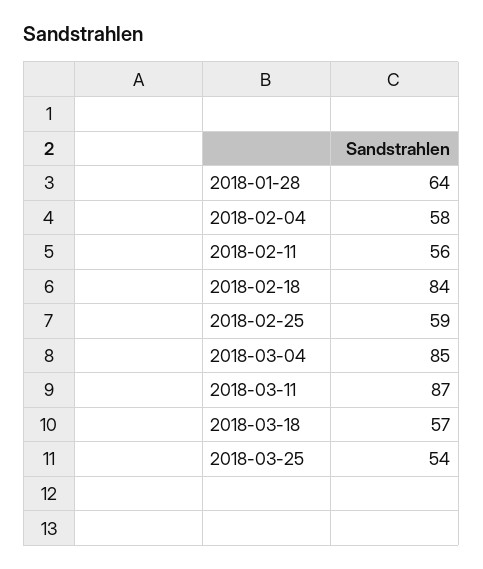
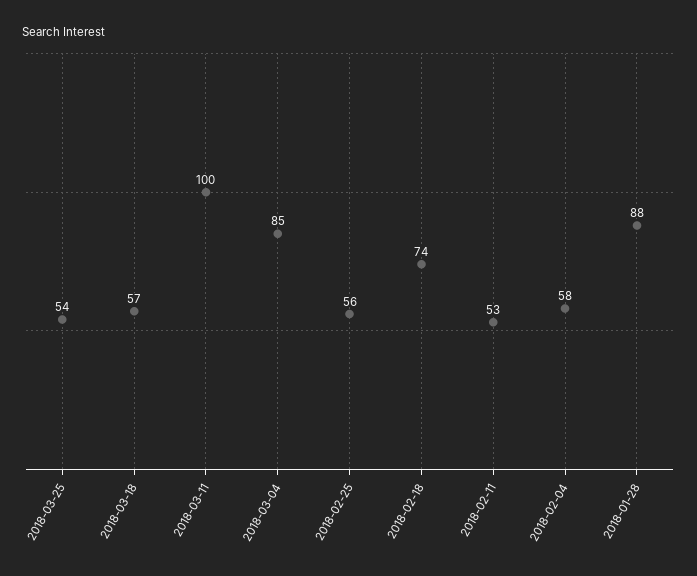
2018-01-28: 64 -> 88
2018-02-11: 56 -> 53
2018-02-18: 84 -> 74
2018-02-25: 59 -> 56
2018-03-11: 87 -> 100

